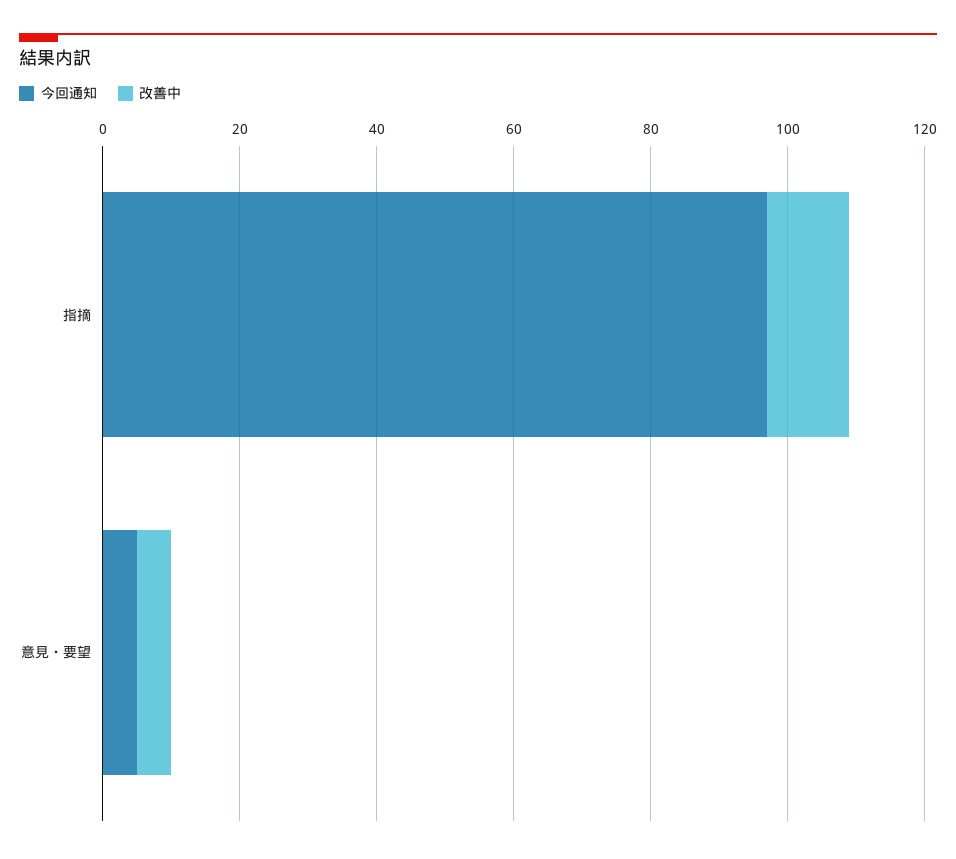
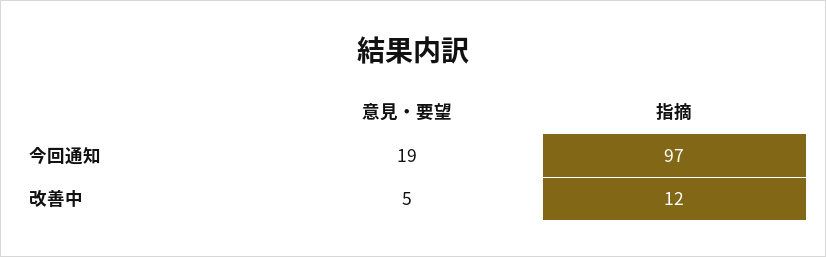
今回通知, 意見・要望: 5 -> 19

